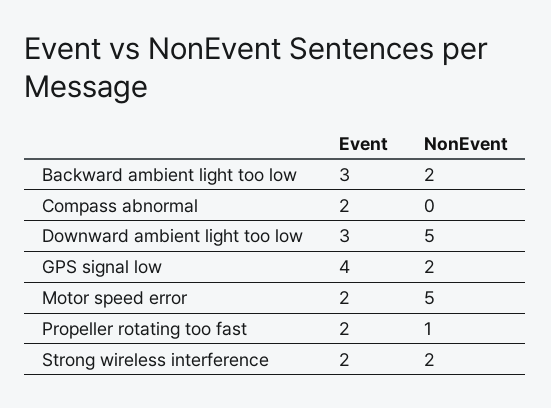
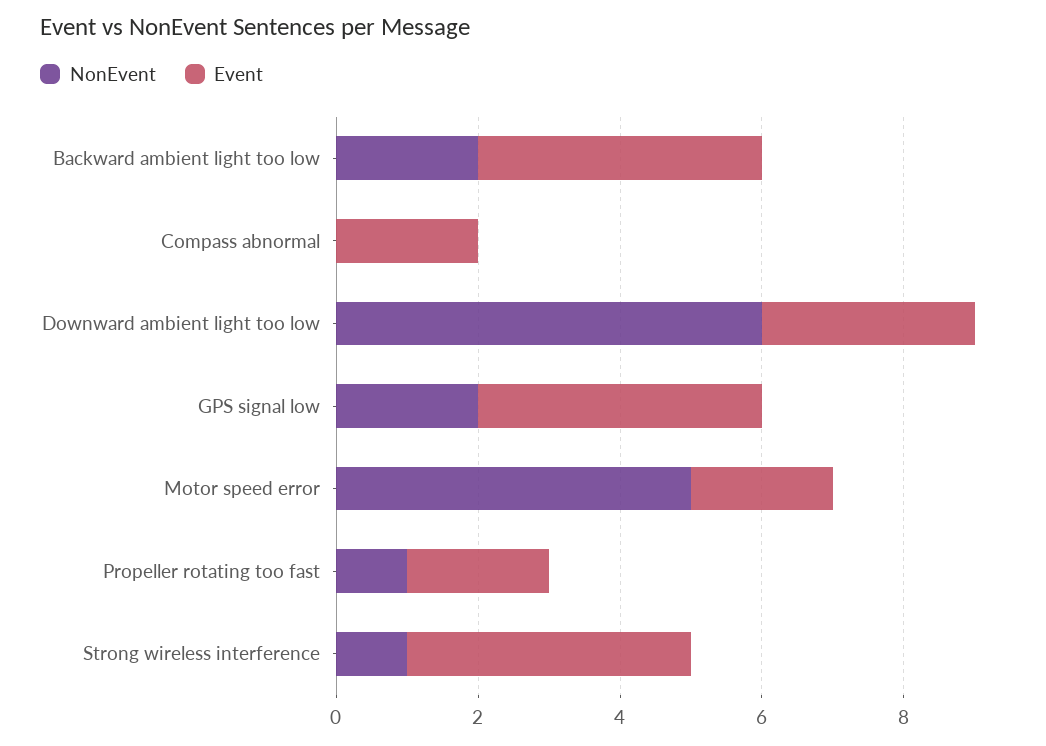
Event, Backward ambient light too low: 3 -> 4
NonEvent, Downward ambient light too low: 5 -> 6
Event, Strong wireless interference: 2 -> 4
NonEvent, Strong wireless interference: 2 -> 1

